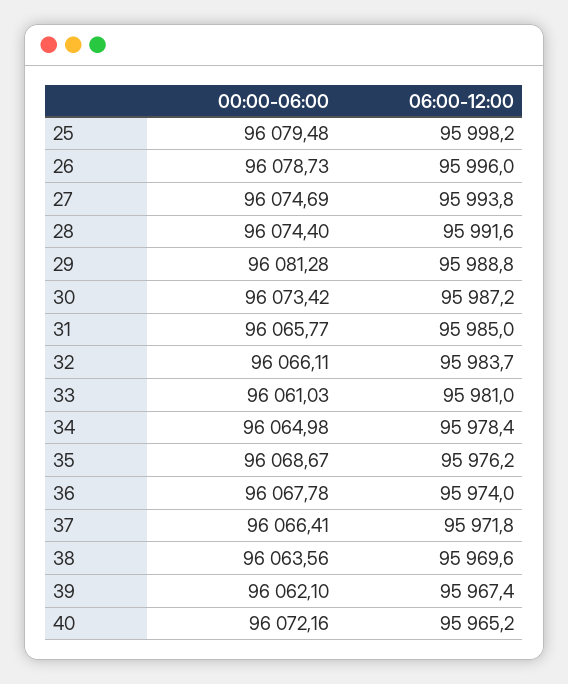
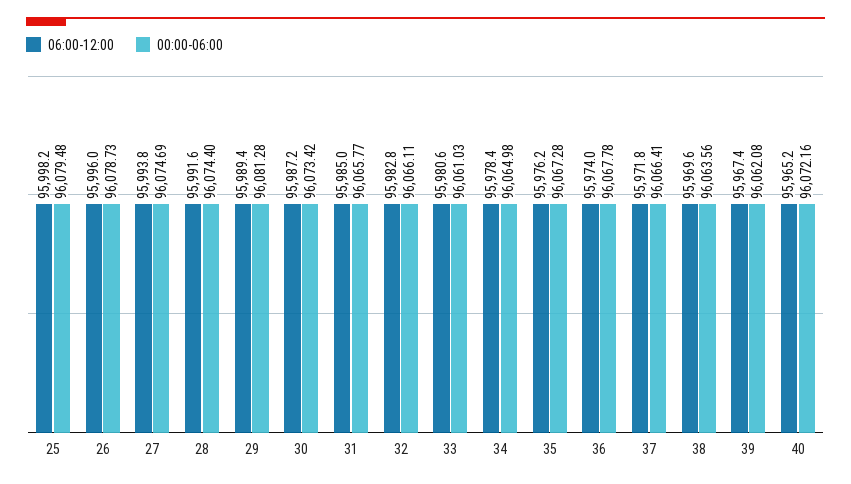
06:00-12:00, 29: 95988.8 -> 95989.4
06:00-12:00, 32: 95983.7 -> 95982.8
06:00-12:00, 33: 95981 -> 95980.6
00:00-06:00, 35: 96068.67 -> 96067.28
00:00-06:00, 39: 96062.1 -> 96062.08

